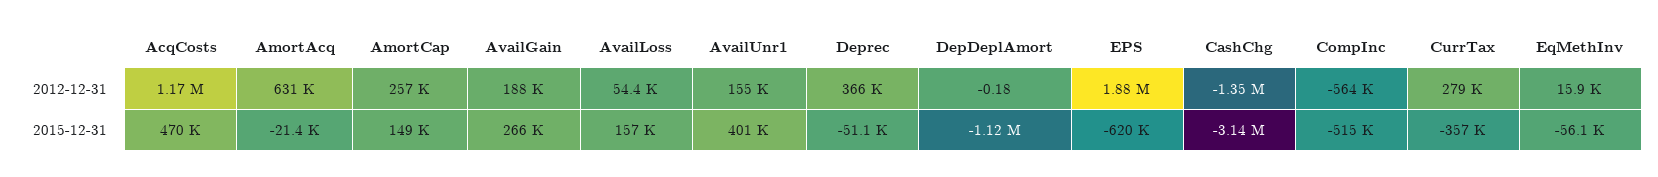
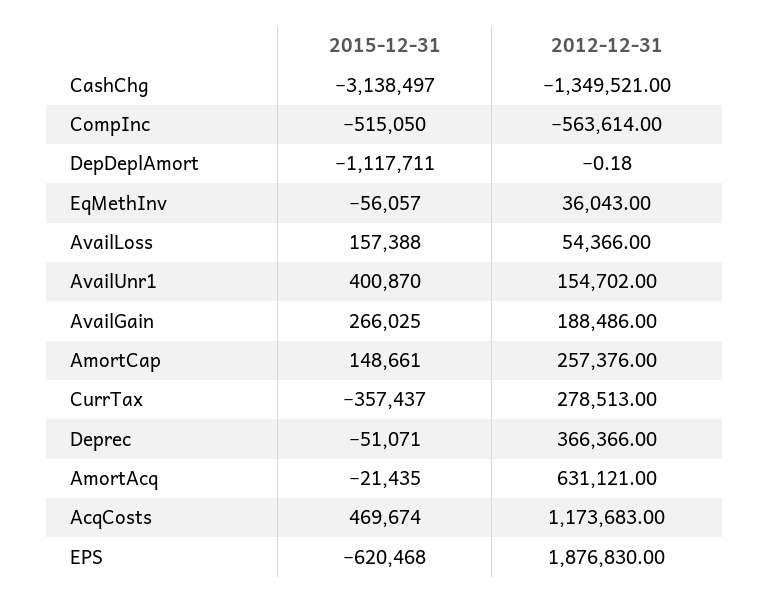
EqMethInv, 2012-12-31: 15900 -> 36043

